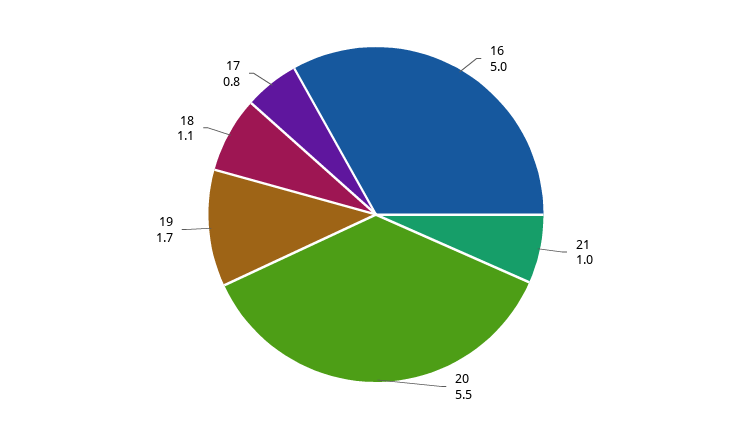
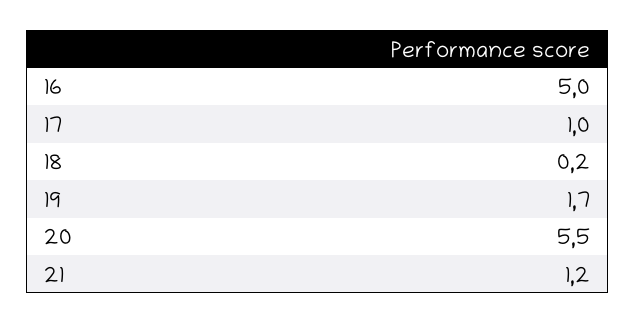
21: 1 -> 1.2
18: 1.1 -> 0.2
17: 0.8 -> 1

